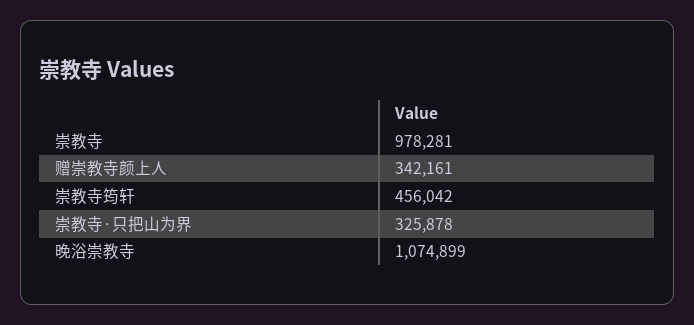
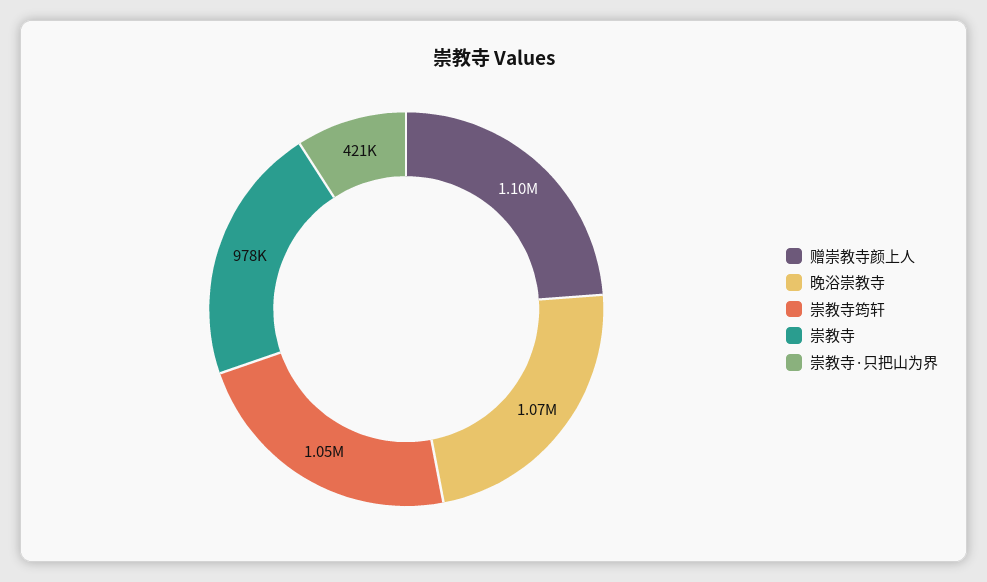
赠崇教寺颜上人: 342161 -> 1100000
崇教寺筠轩: 456042 -> 1050000
崇教寺·只把山为界: 325878 -> 421000

